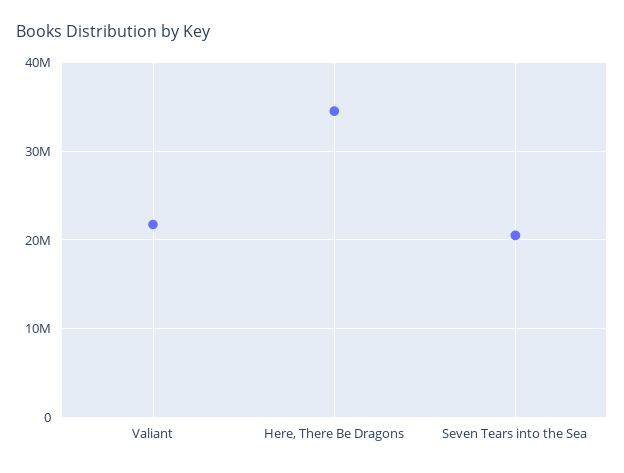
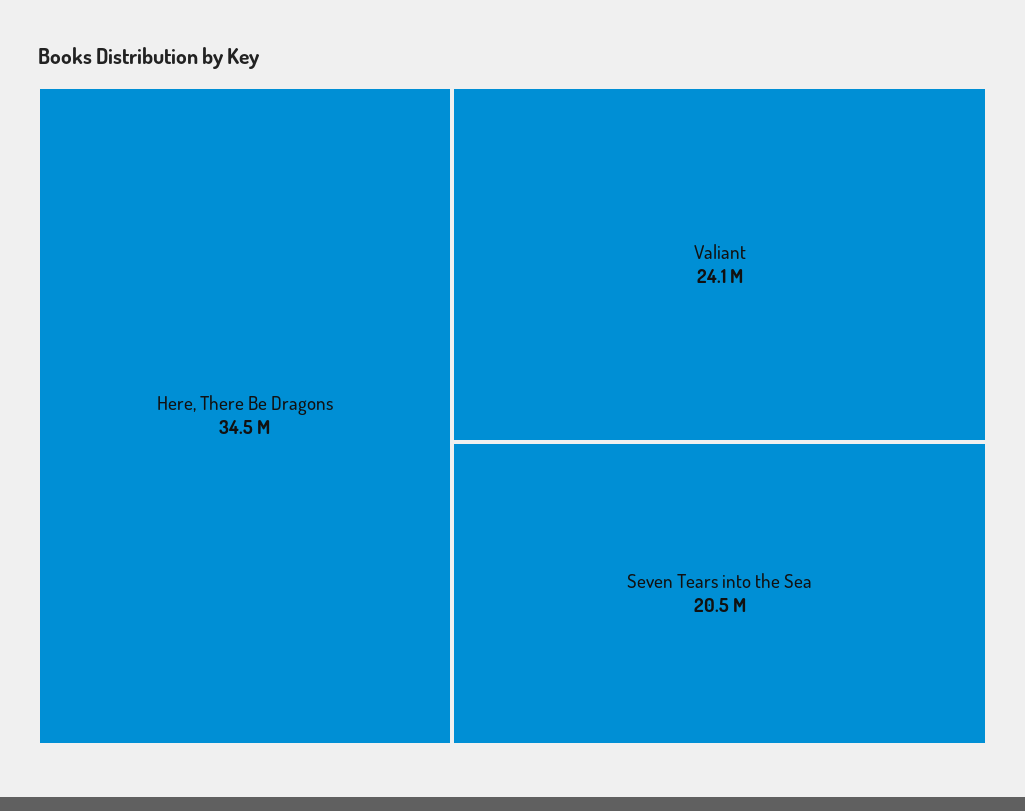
Valiant: 22000000 -> 24100000

